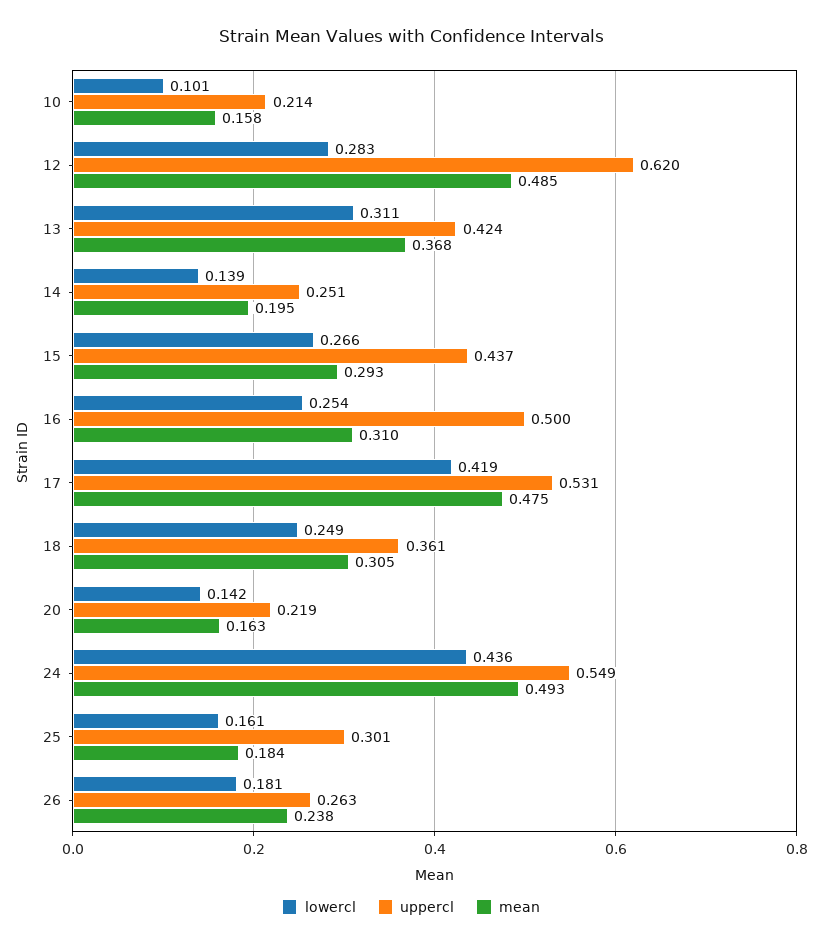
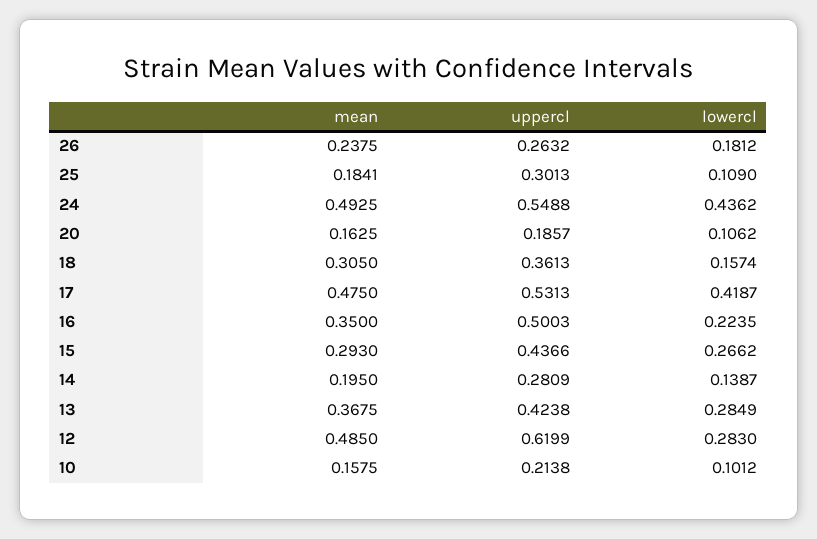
lowercl, 13: 0.311 -> 0.2849
uppercl, 14: 0.251 -> 0.2809
lowercl, 16: 0.254 -> 0.2235
mean, 16: 0.31 -> 0.35
lowercl, 18: 0.249 -> 0.1574
lowercl, 20: 0.142 -> 0.1062
uppercl, 20: 0.219 -> 0.1857
lowercl, 25: 0.161 -> 0.109

